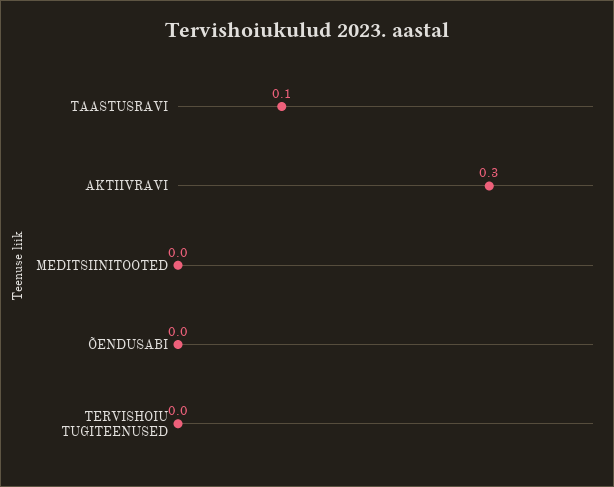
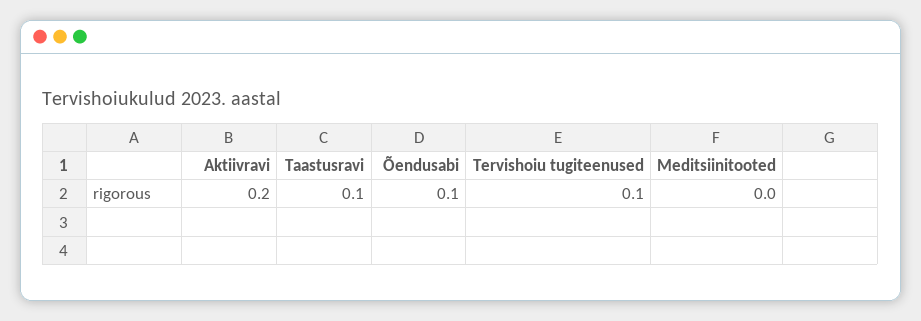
AKTIIVRAVI: 0.3 -> 0.2
ÕENDUSABI: 0 -> 0.1
TERVISHOIU TUGITEENUSED: 0 -> 0.1

